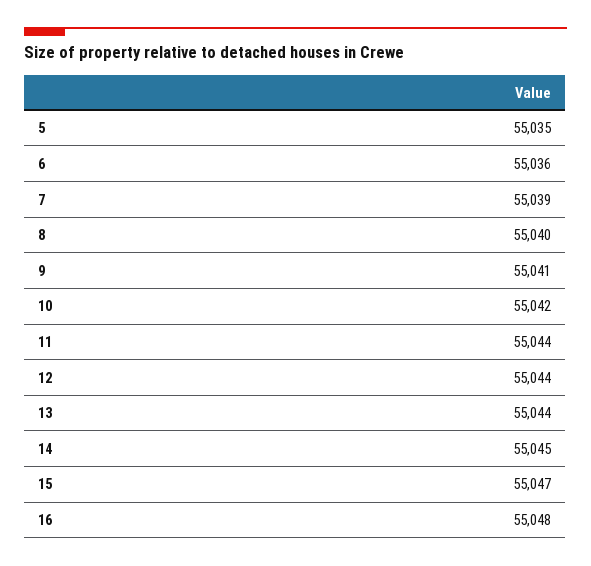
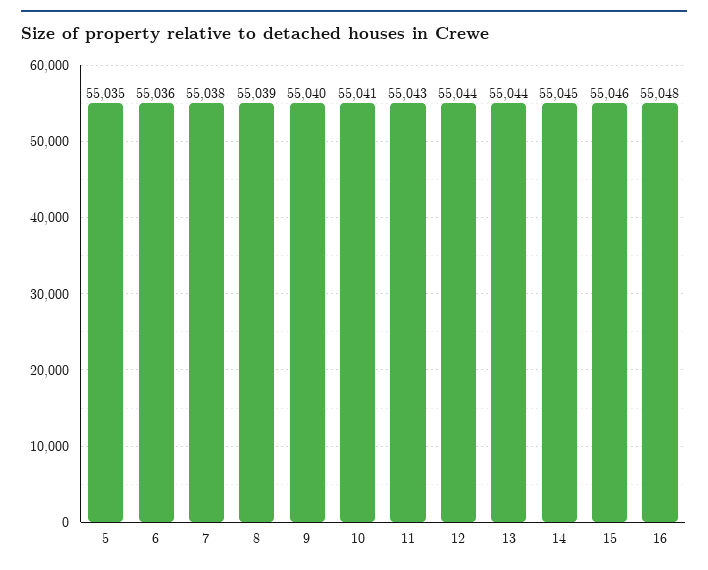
7: 55039 -> 55038
8: 55040 -> 55039
9: 55041 -> 55040
10: 55042 -> 55041
11: 55044 -> 55043
15: 55047 -> 55046

